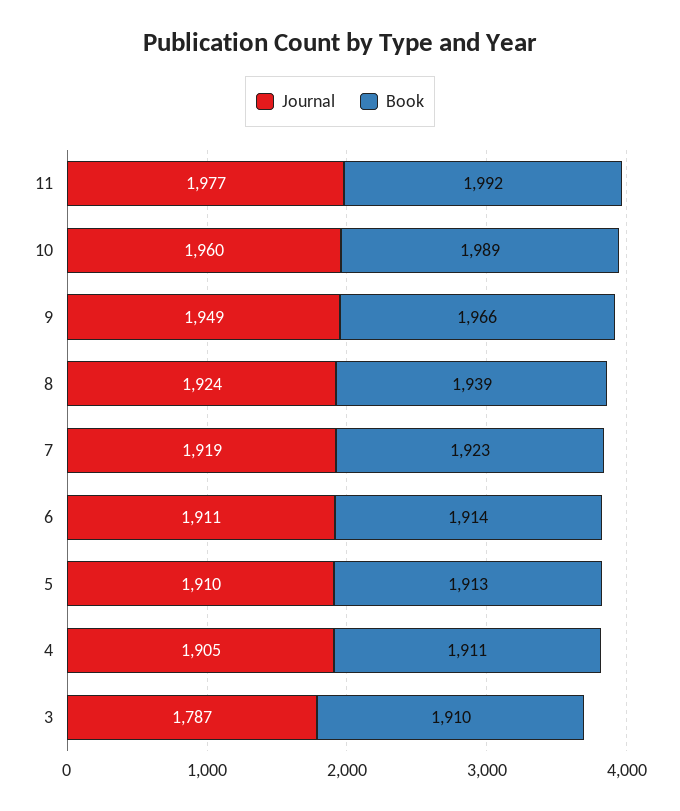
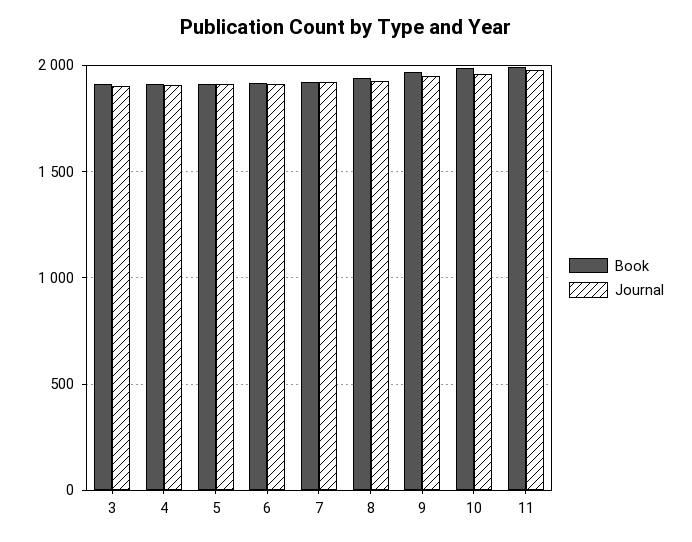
Journal, 3: 1787 -> 1900

